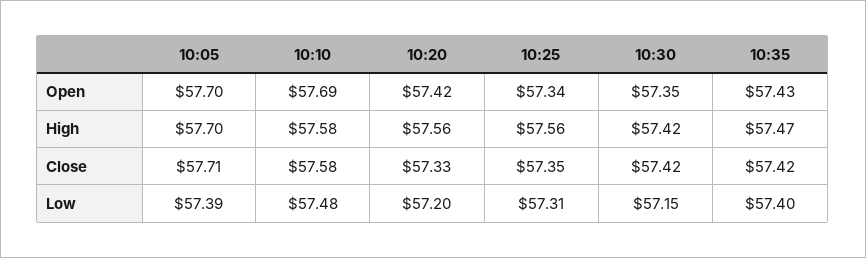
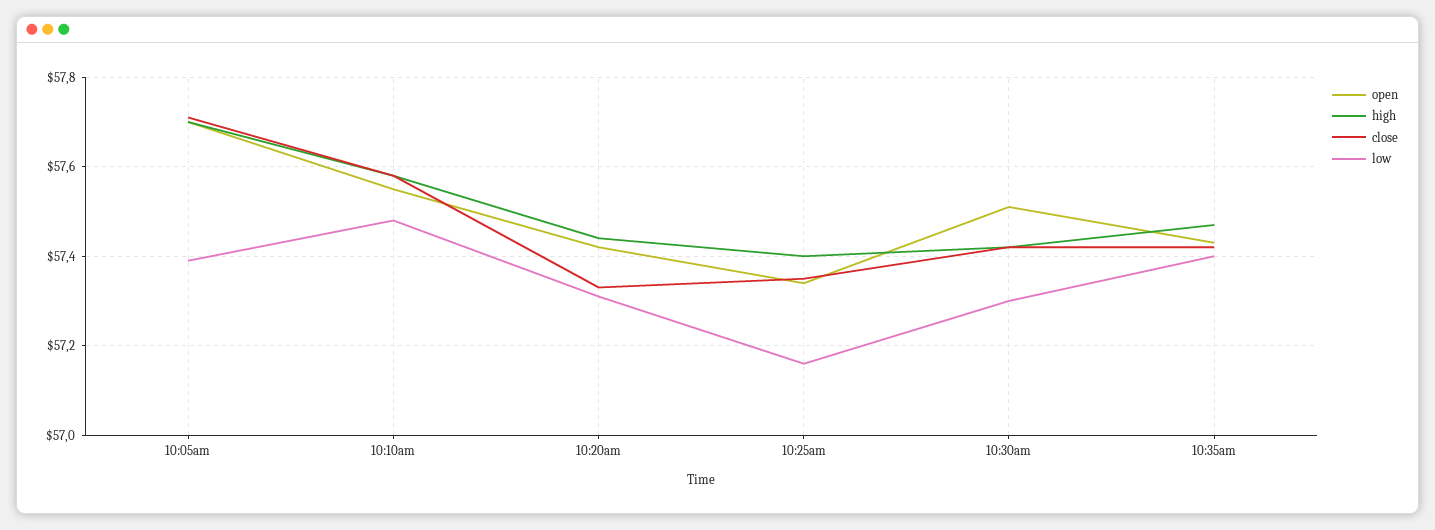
Open, 10:10: 57.69 -> 57.55
Open, 10:30: 57.35 -> 57.5
High, 10:20: 57.56 -> 57.45
High, 10:25: 57.56 -> 57.4
Low, 10:20: 57.2 -> 57.3
Low, 10:25: 57.31 -> 57.15
Low, 10:30: 57.15 -> 57.3

